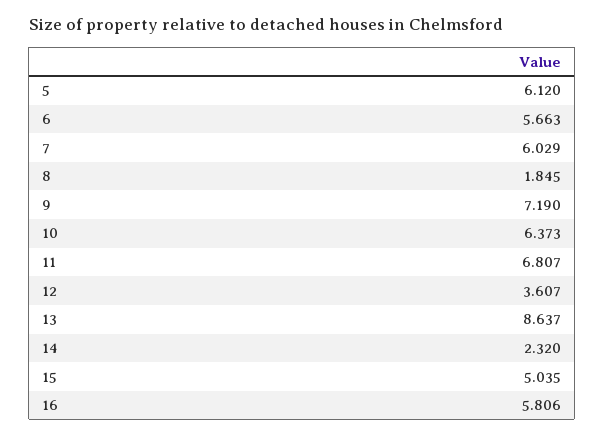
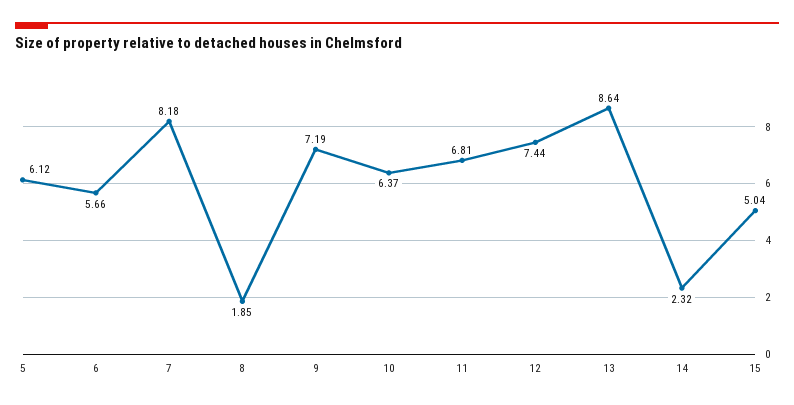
7: 6.029 -> 8.18
12: 3.607 -> 7.44
16: 5.806 -> none

